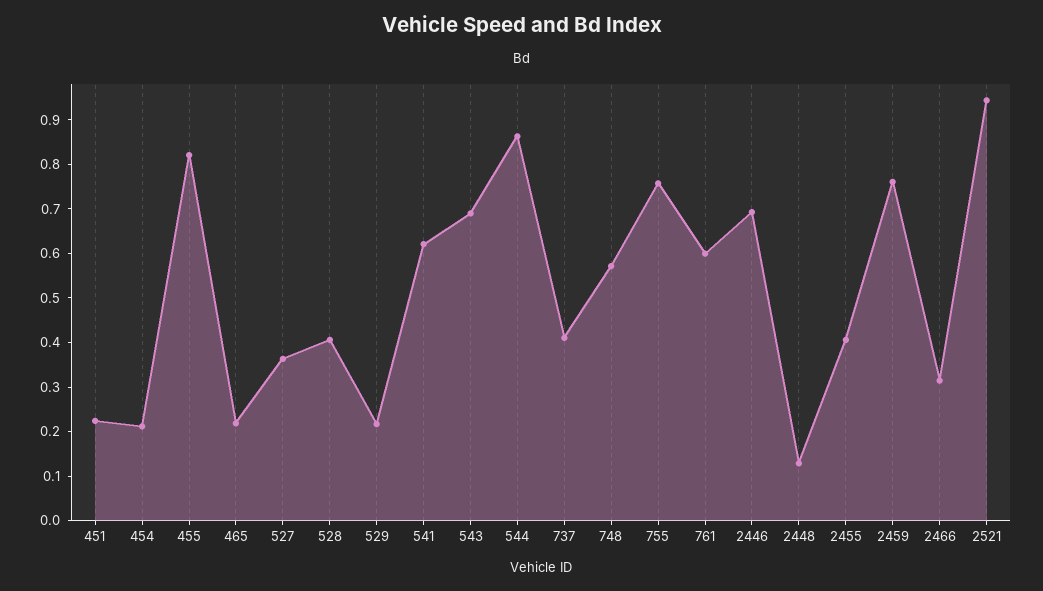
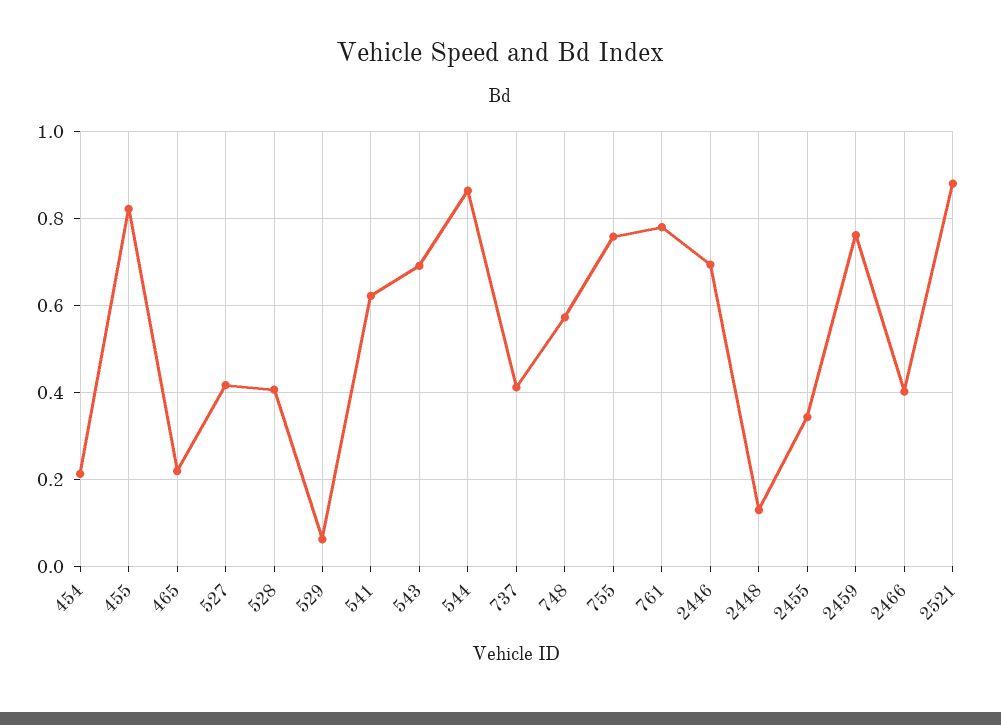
451: 0.22 -> none
527: 0.36 -> 0.42
529: 0.22 -> 0.06
761: 0.6 -> 0.78
2455: 0.4 -> 0.34
2466: 0.32 -> 0.4
2521: 0.94 -> 0.88

